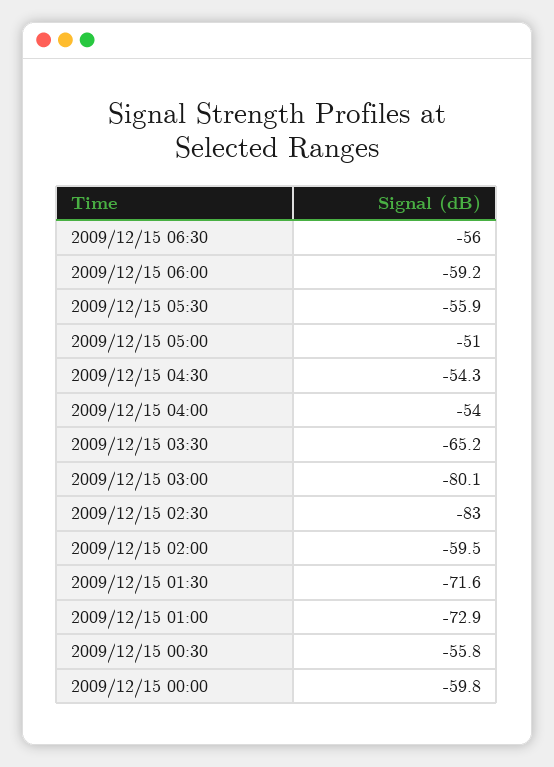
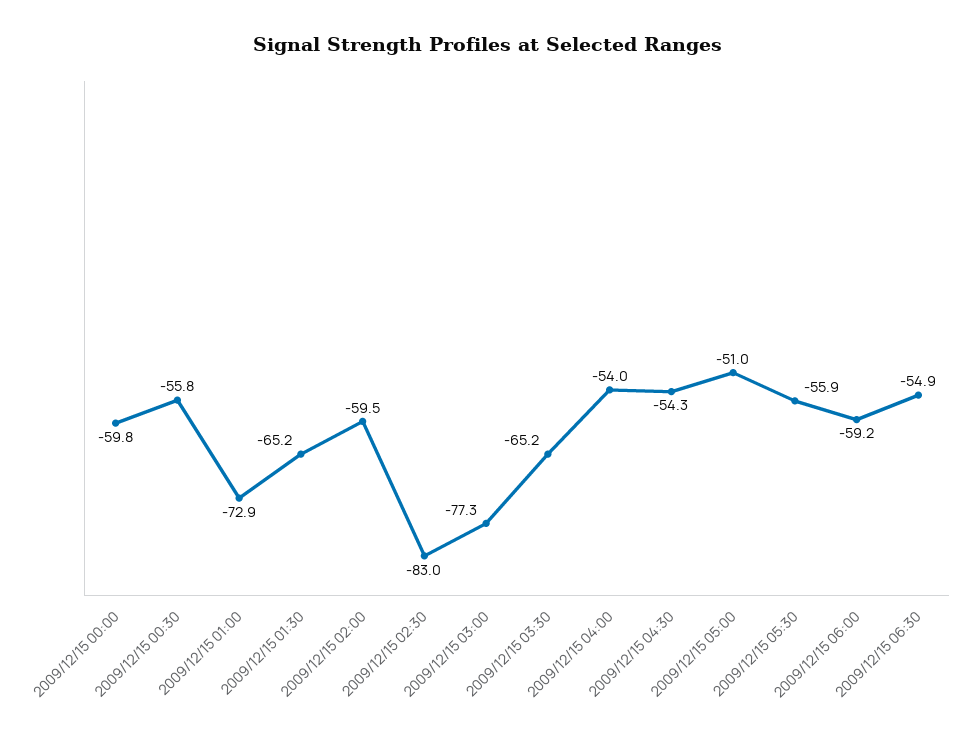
2009/12/15 06:30: -56 -> -54.9
2009/12/15 03:00: -80.1 -> -77.3
2009/12/15 01:30: -71.6 -> -65.2

